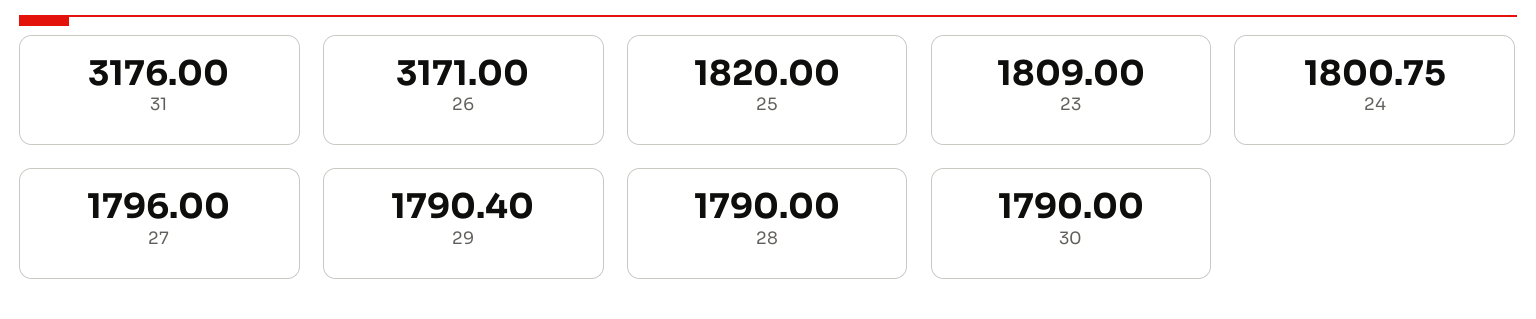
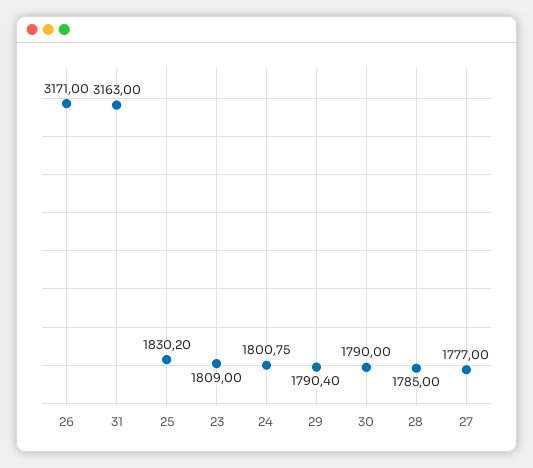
31: 3176 -> 3163
25: 1820 -> 1830.2
27: 1796 -> 1777
28: 1790 -> 1785

